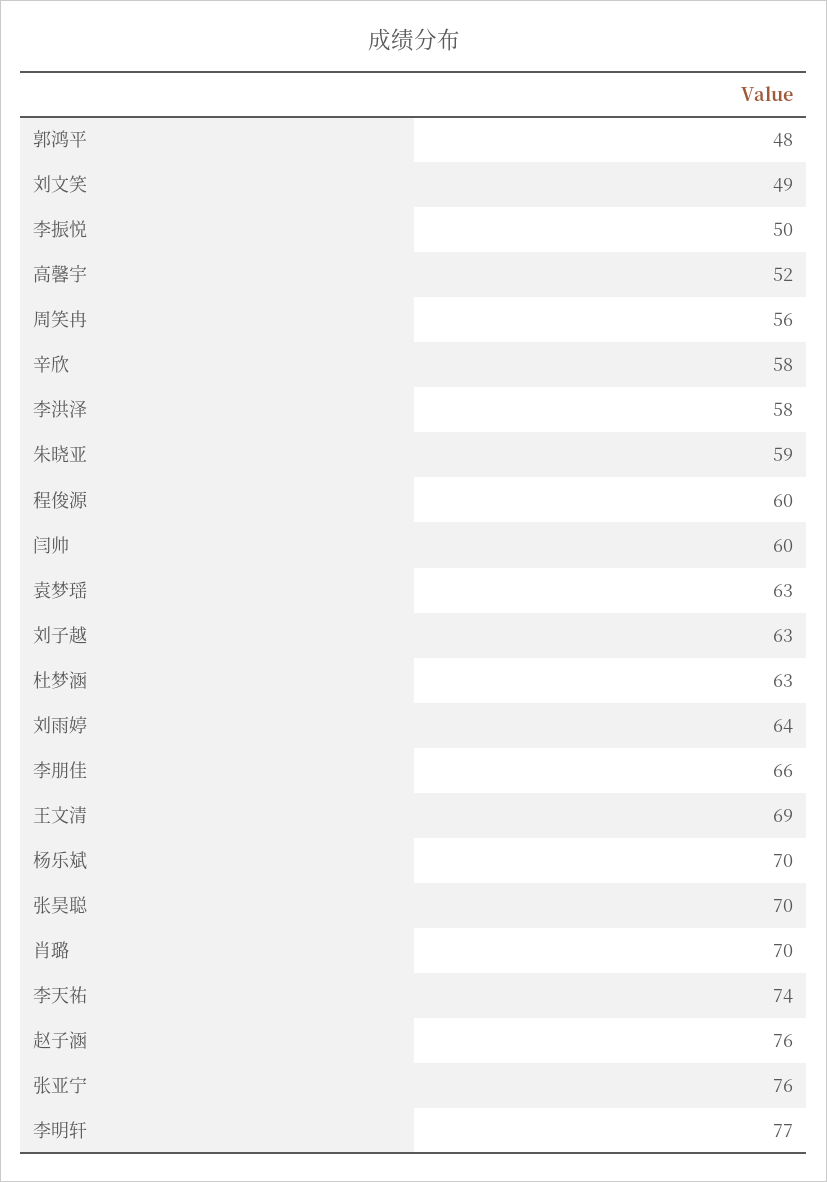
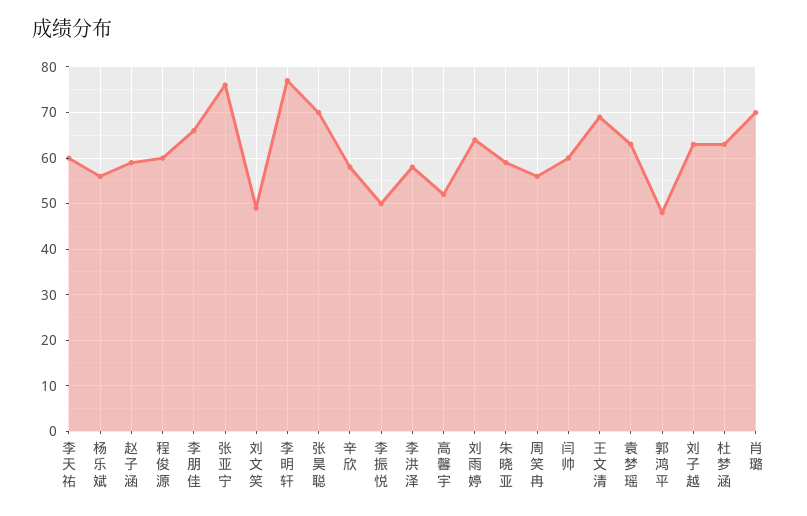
杨乐斌: 70 -> 55
李天祐: 74 -> 60
赵子涵: 76 -> 60

